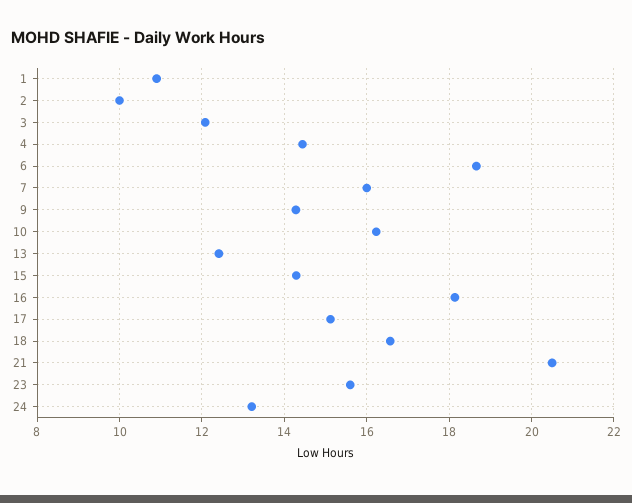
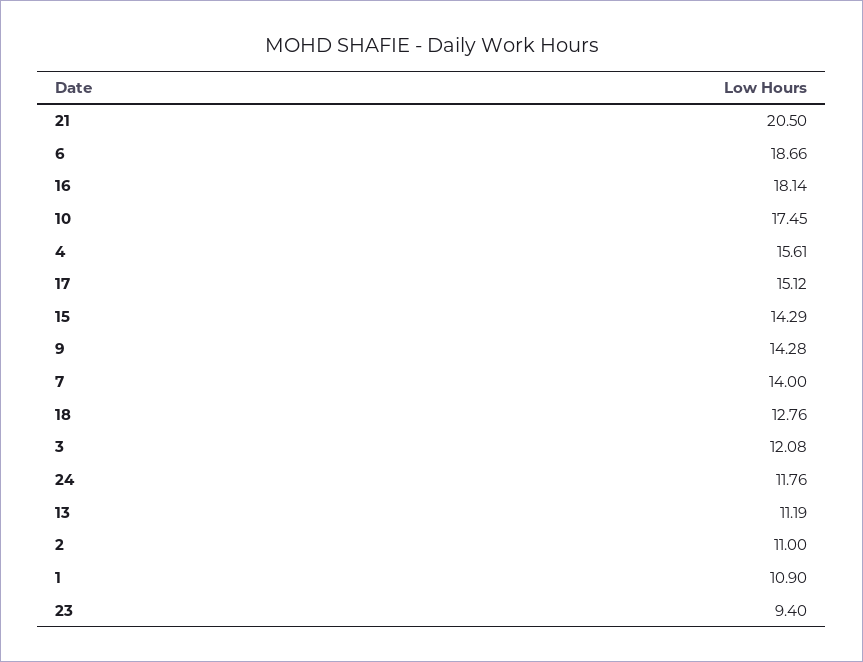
2: 10 -> 11
4: 14.4 -> 15.61
7: 16 -> 14
10: 16.2 -> 17.45
13: 12.4 -> 11.19
18: 16.6 -> 12.76
23: 15.6 -> 9.4
24: 13.2 -> 11.76

